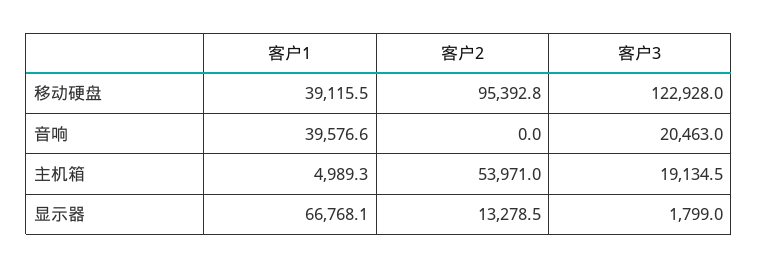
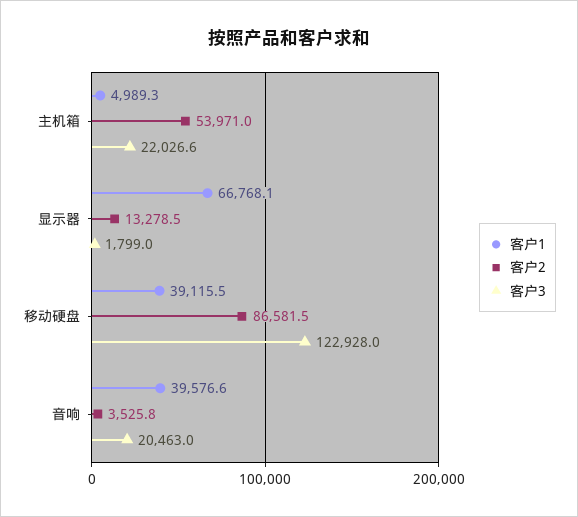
客户2, 移动硬盘: 95392.8 -> 86581.5
客户2, 音响: 0 -> 3525.8
客户3, 主机箱: 19134.5 -> 22026.6

